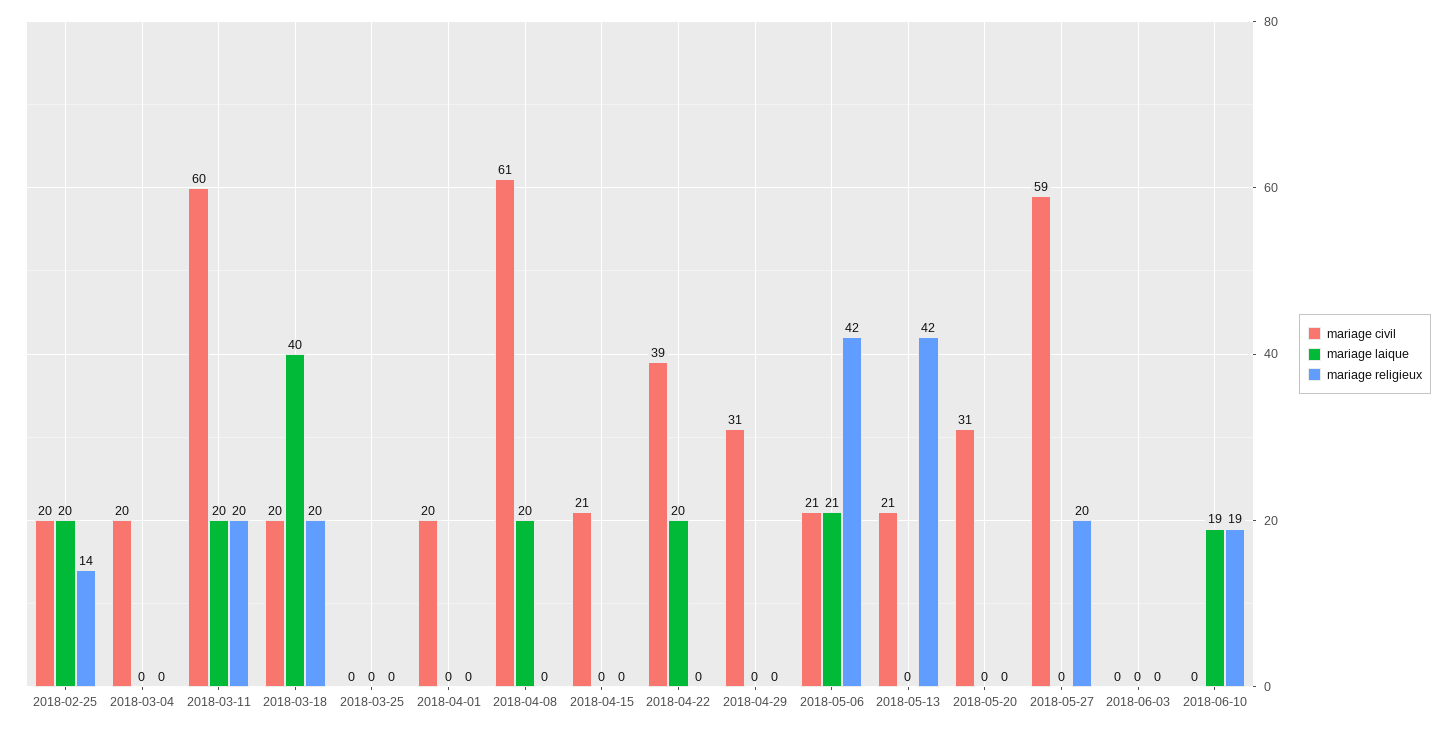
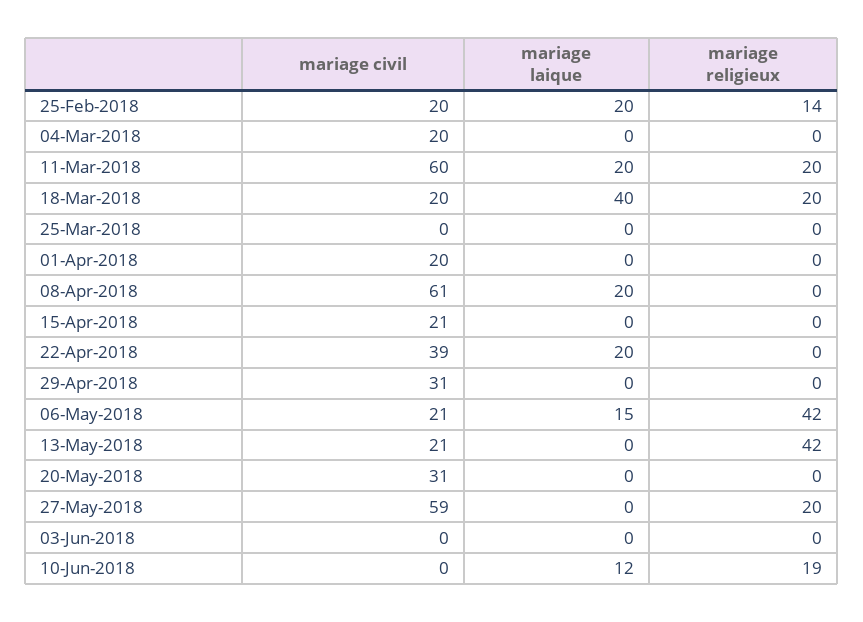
mariage laique, 2018-05-06: 21 -> 15
mariage laique, 2018-06-10: 19 -> 12

